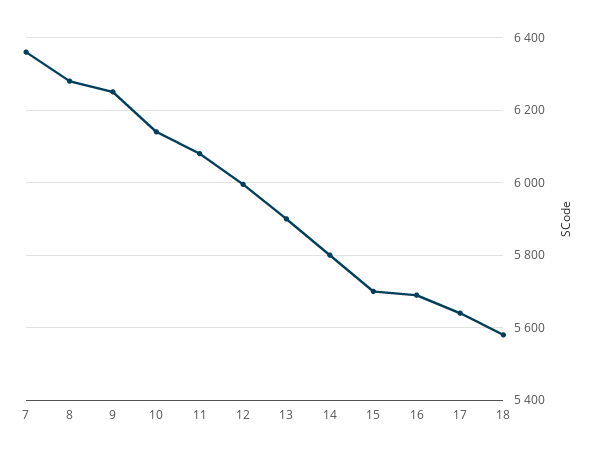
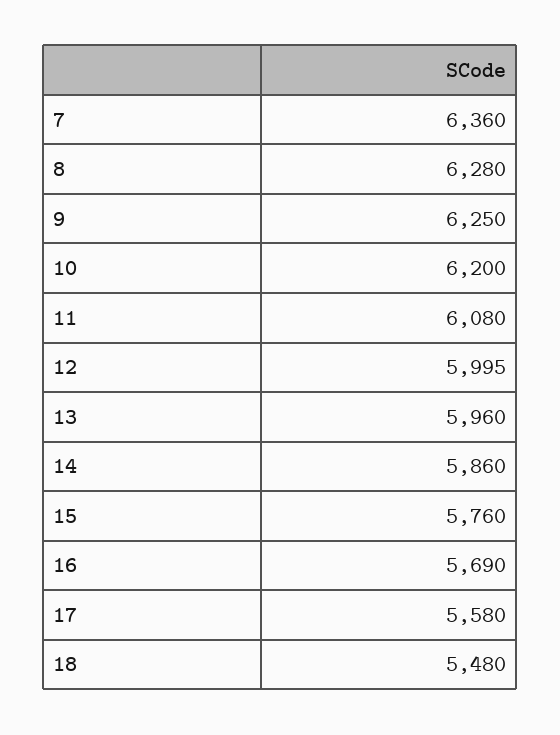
10: 6140 -> 6200
13: 5900 -> 5960
14: 5800 -> 5860
15: 5700 -> 5760
17: 5640 -> 5580
18: 5580 -> 5480

